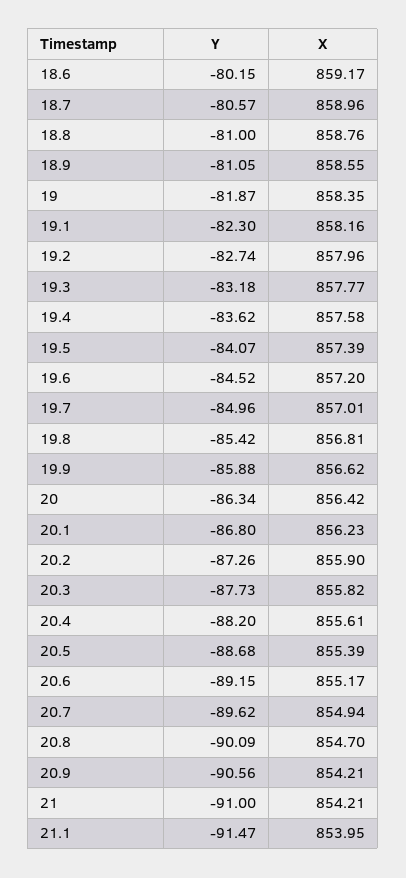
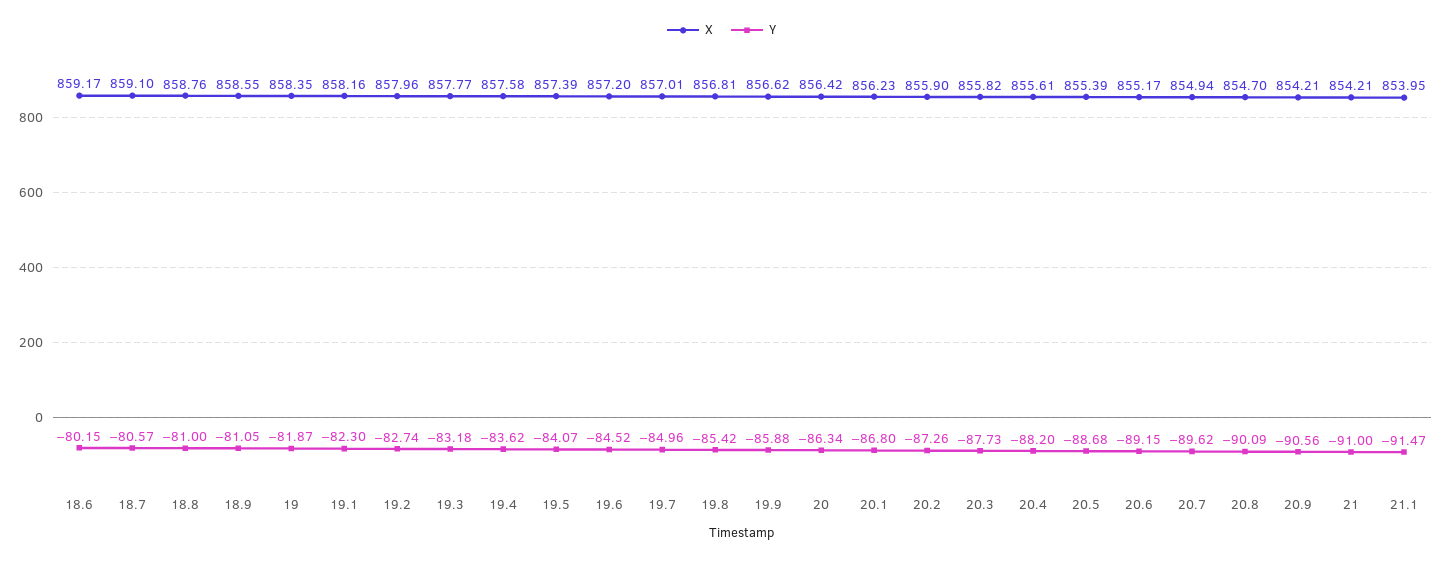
X, 18.7: 858.96 -> 859.1

